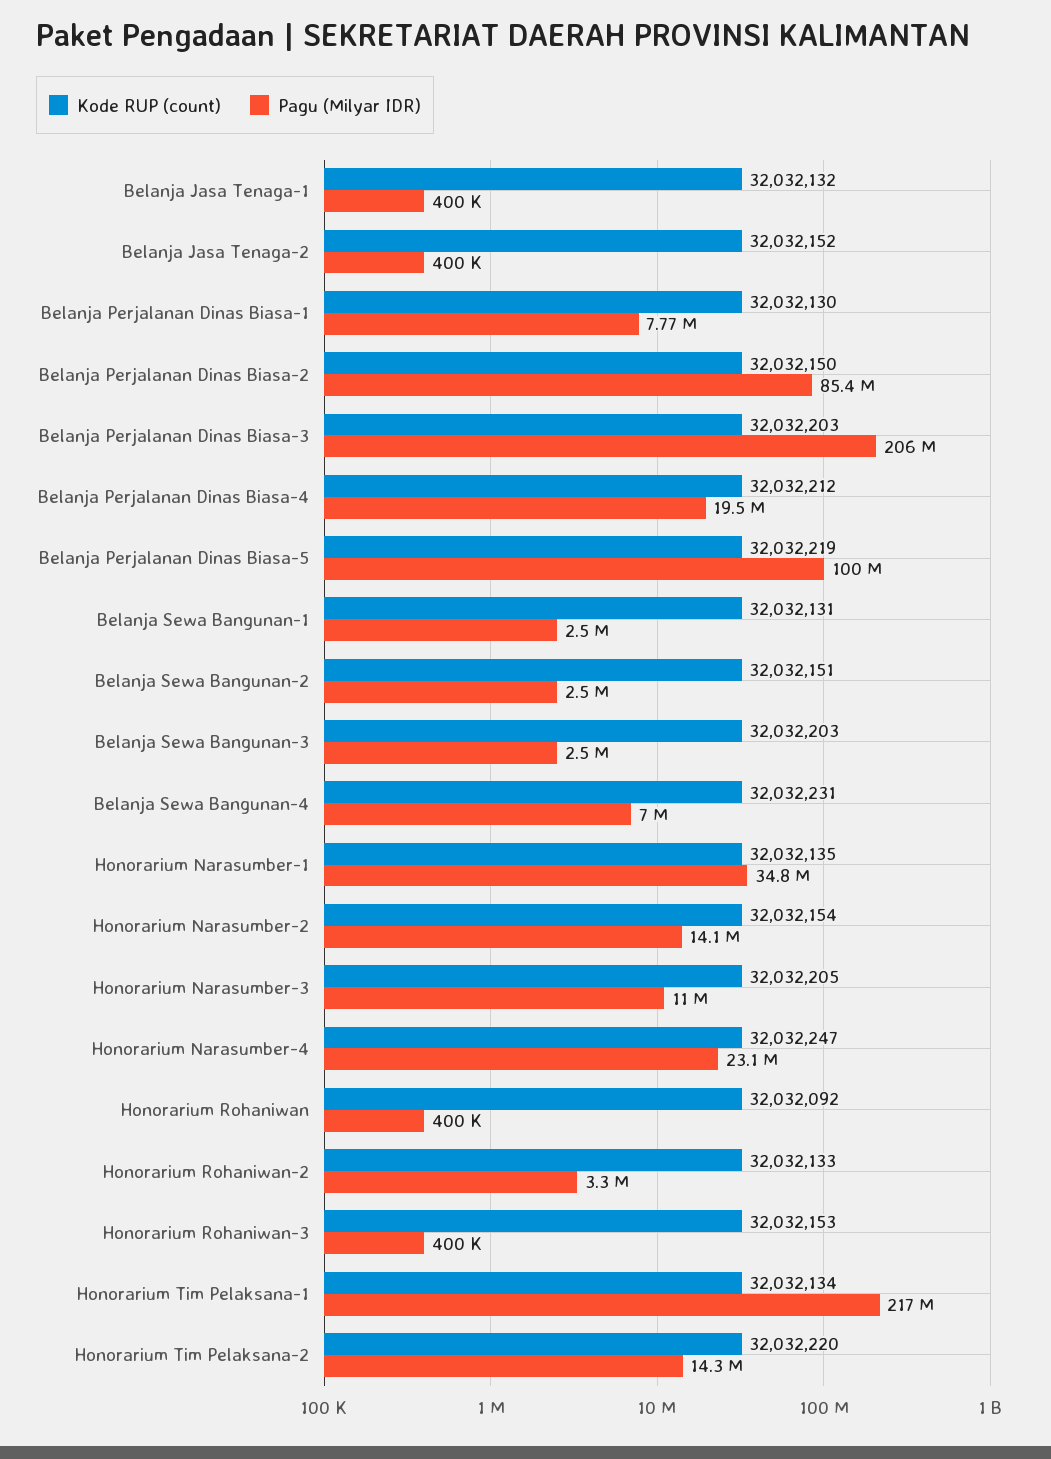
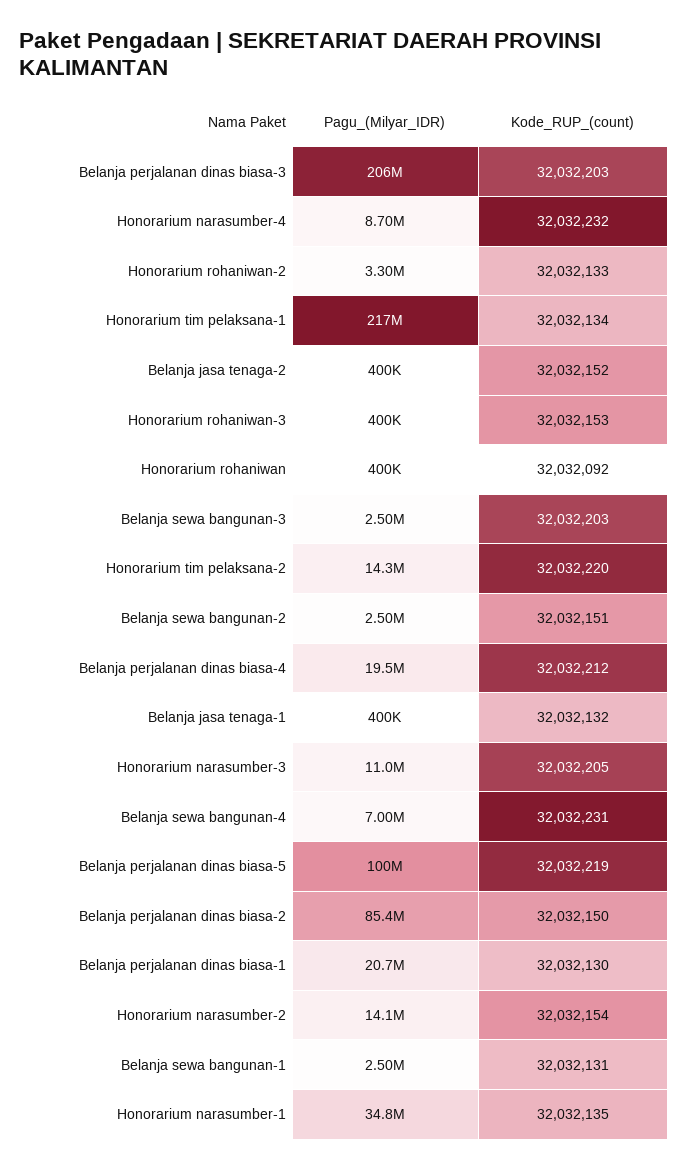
Pagu (Milyar IDR), Belanja Perjalanan Dinas Biasa-1: 7770000 -> 20700000
Kode RUP (count), Honorarium Narasumber-4: 32032247 -> 32032232
Pagu (Milyar IDR), Honorarium Narasumber-4: 23100000 -> 8700000

